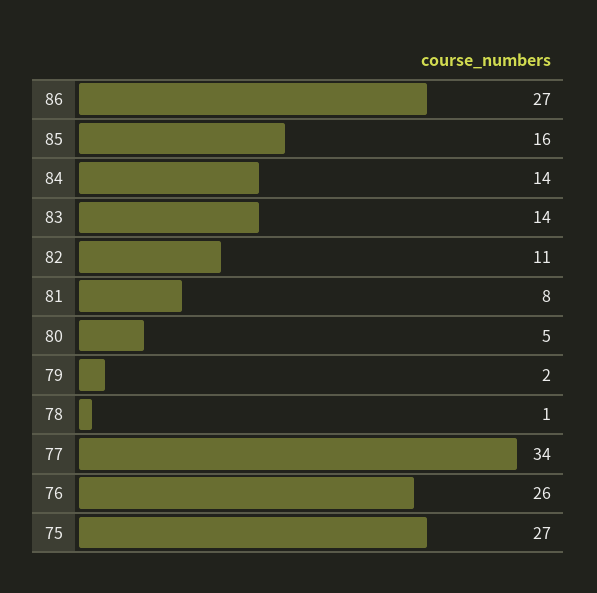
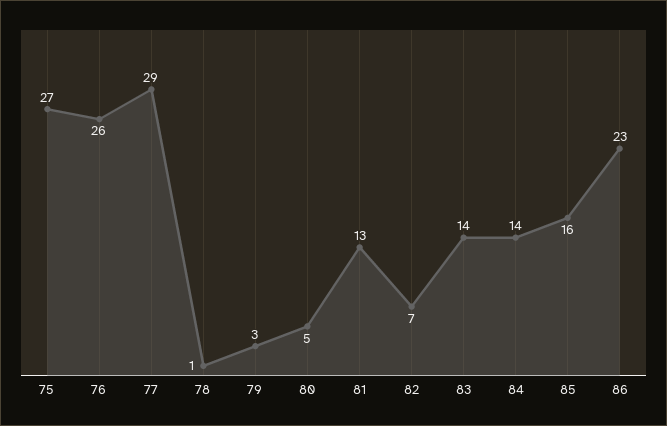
86: 27 -> 23
82: 11 -> 7
81: 8 -> 13
79: 2 -> 3
77: 34 -> 29

